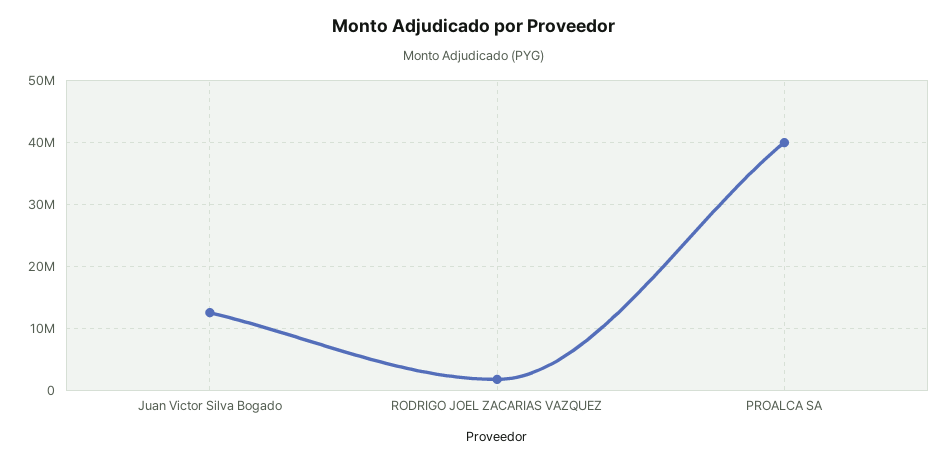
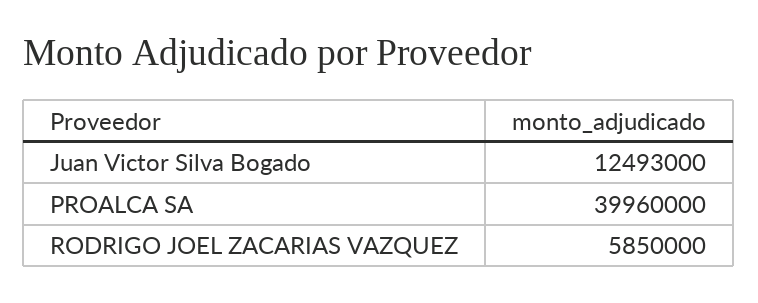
RODRIGO JOEL ZACARIAS VAZQUEZ: 2000000 -> 5850000

